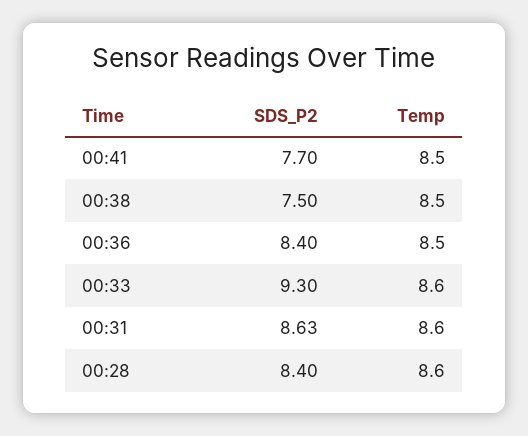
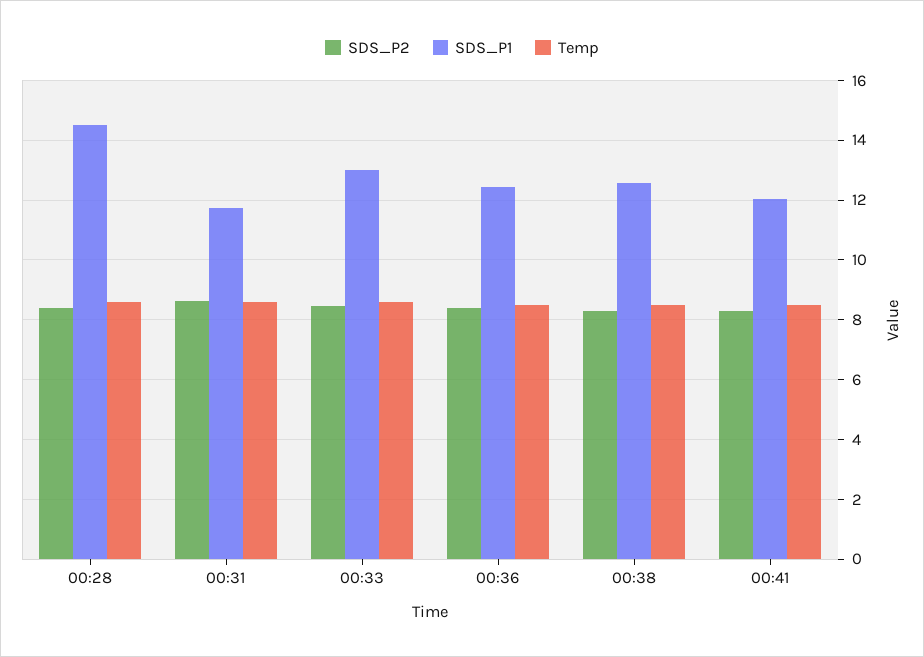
SDS_P2, 00:41: 7.7 -> 8.25
SDS_P2, 00:38: 7.5 -> 8.25
SDS_P2, 00:33: 9.3 -> 8.5
SDS_P1, 00:28: none -> 14.5
SDS_P1, 00:31: none -> 11.75
SDS_P1, 00:33: none -> 13
SDS_P1, 00:36: none -> 12.5
SDS_P1, 00:38: none -> 12.5
SDS_P1, 00:41: none -> 12

